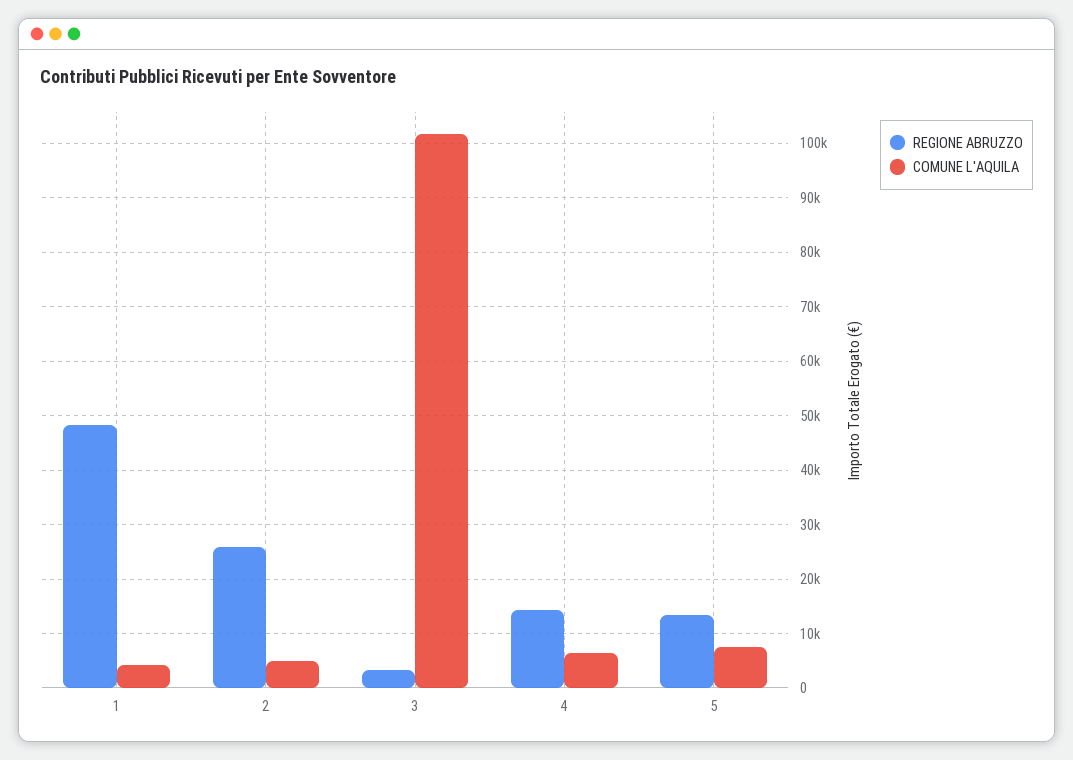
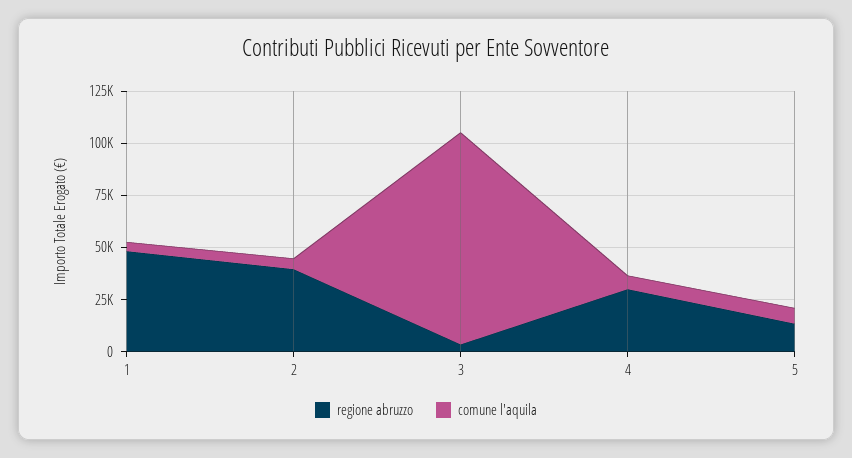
REGIONE ABRUZZO, 2: 26000 -> 40000
REGIONE ABRUZZO, 4: 14000 -> 30000

